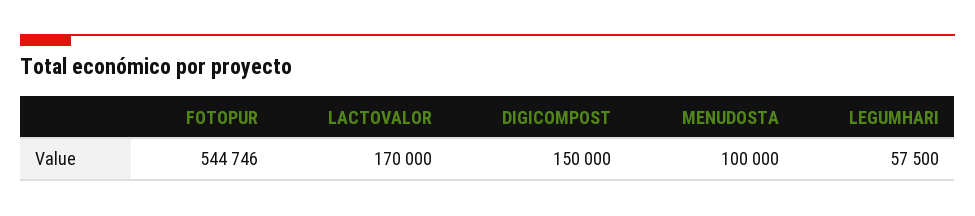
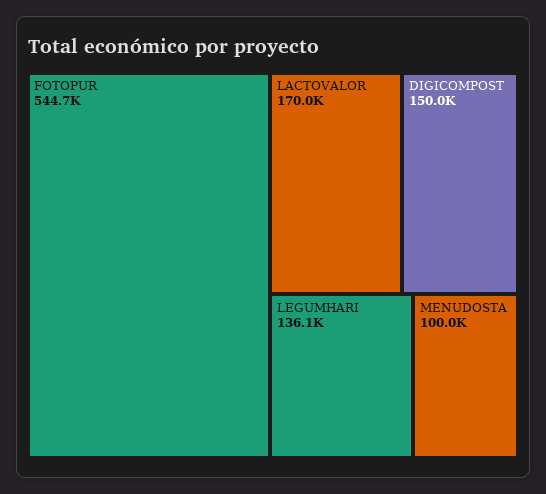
LEGUMHARI: 57500 -> 136100

